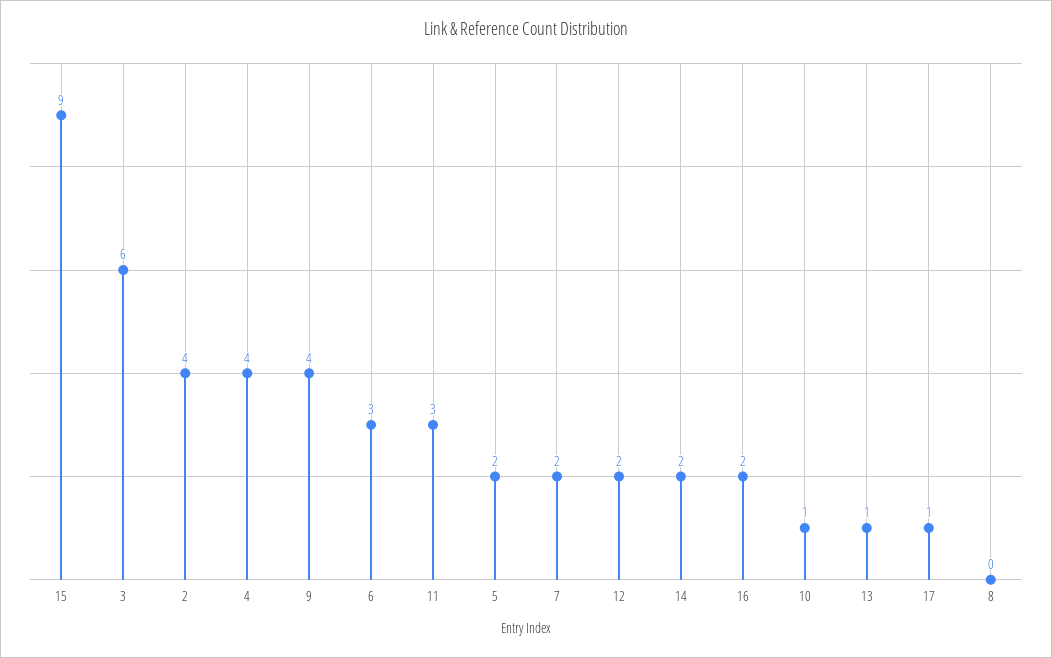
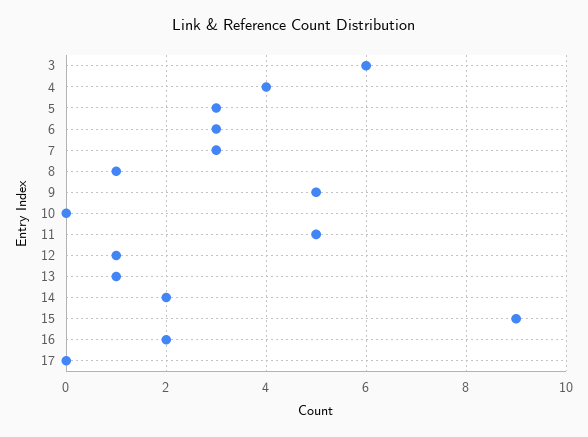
2: 4 -> none
9: 4 -> 5
11: 3 -> 5
5: 2 -> 3
7: 2 -> 3
12: 2 -> 1
10: 1 -> 0
17: 1 -> 0
8: 0 -> 1

